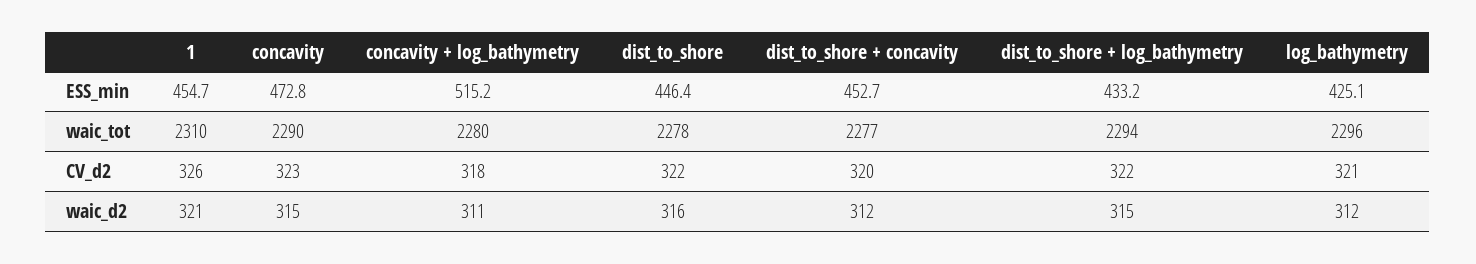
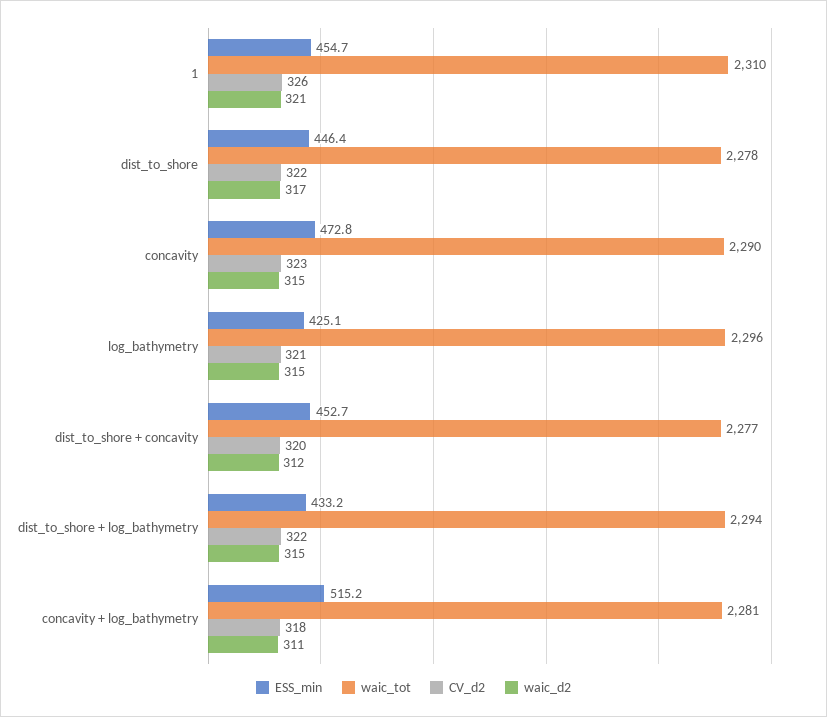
waic_tot, concavity + log_bathymetry: 2280 -> 2281
waic_d2, dist_to_shore: 316 -> 317
waic_d2, log_bathymetry: 312 -> 315

